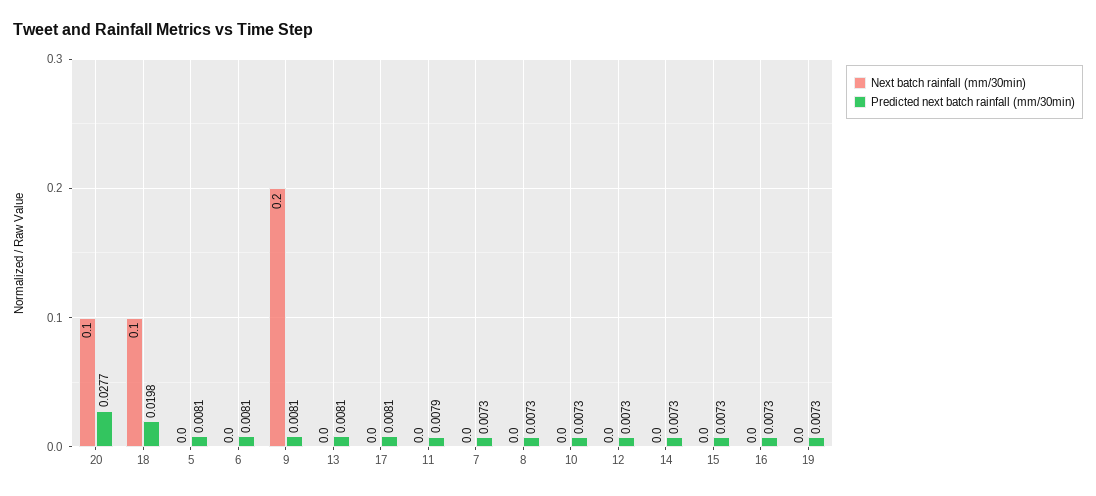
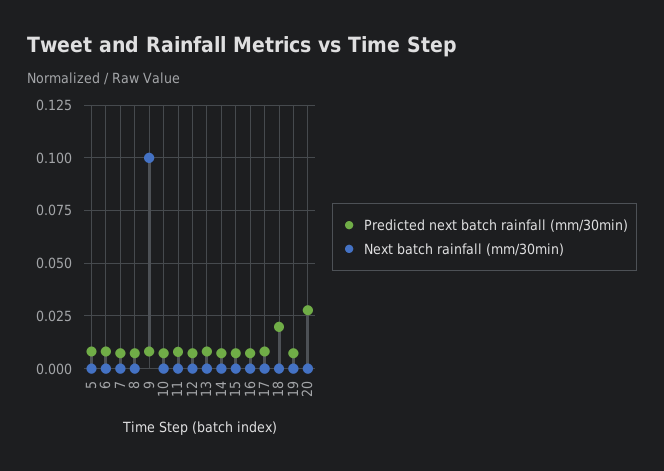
Next batch rainfall (mm/30min), 20: 0.1 -> 0
Next batch rainfall (mm/30min), 18: 0.1 -> 0
Next batch rainfall (mm/30min), 9: 0.2 -> 0.1

